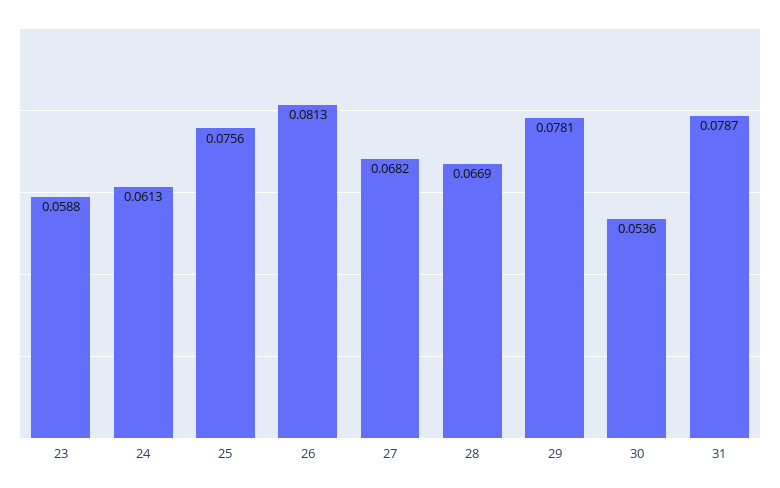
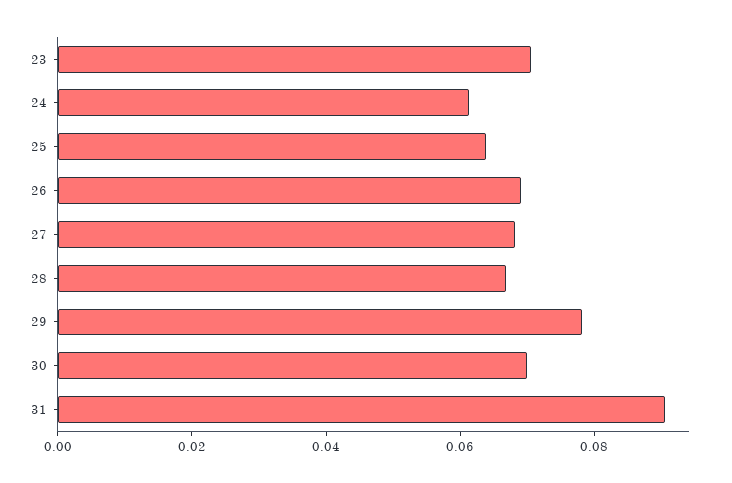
23: 0.0588 -> 0.07
25: 0.0756 -> 0.065
26: 0.0813 -> 0.07
30: 0.0536 -> 0.07
31: 0.0787 -> 0.09

